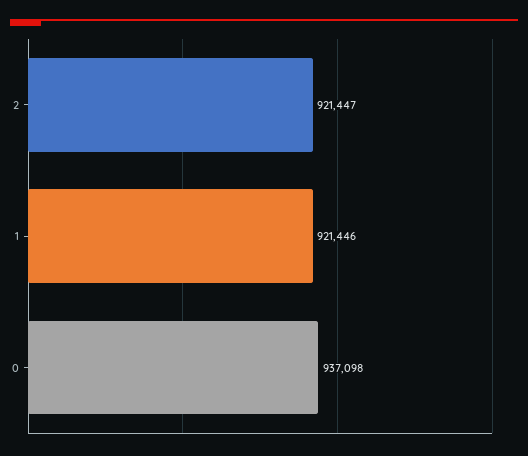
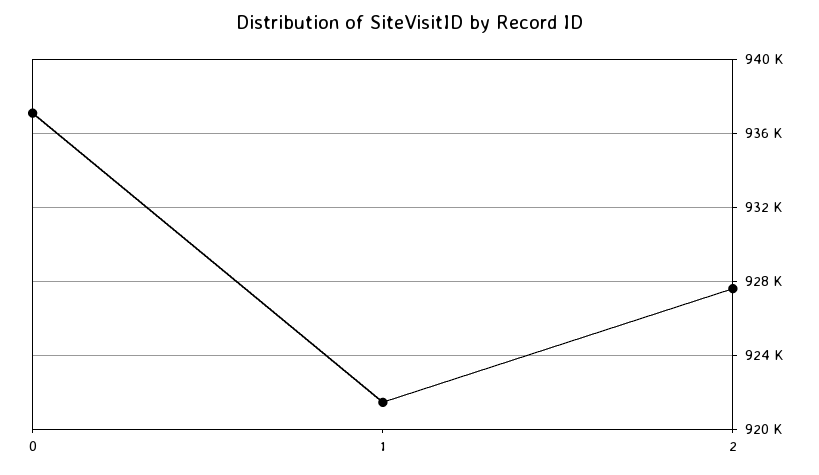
2: 921447 -> 927500

